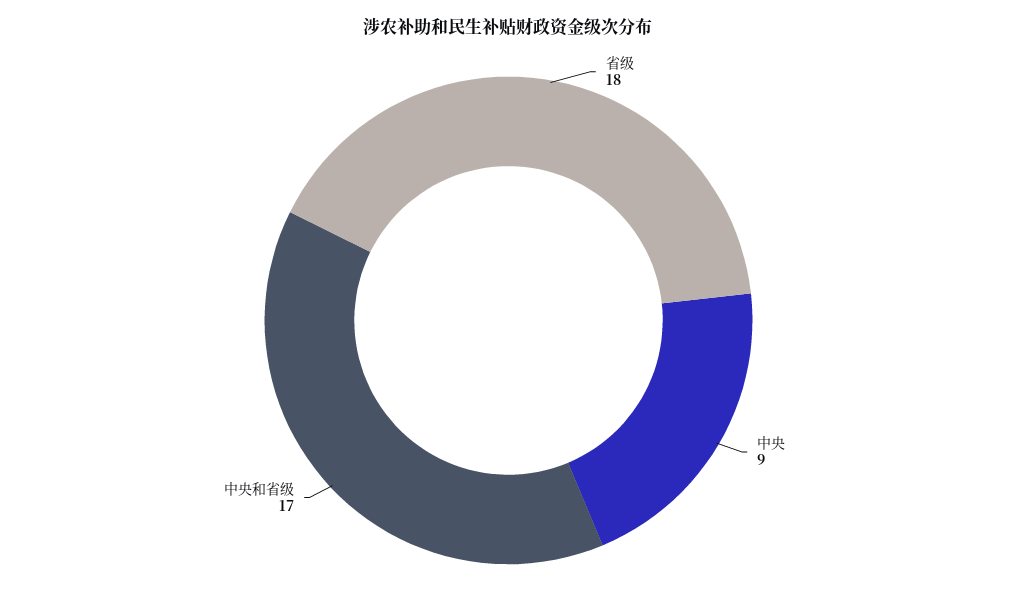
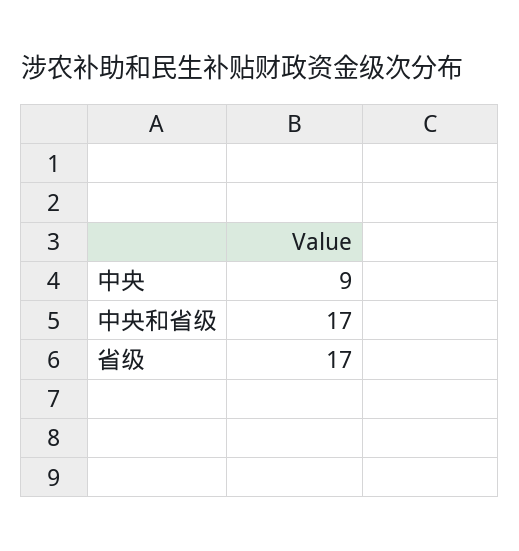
省级: 18 -> 17

